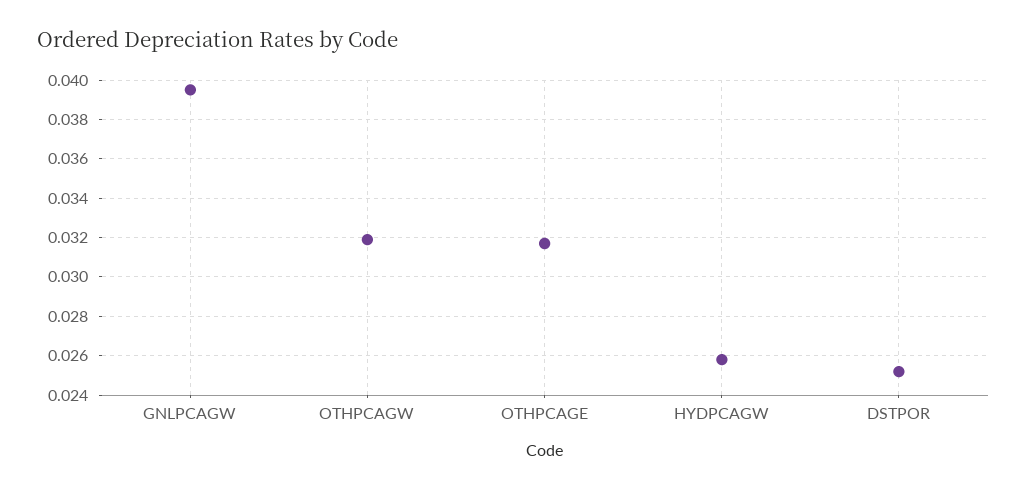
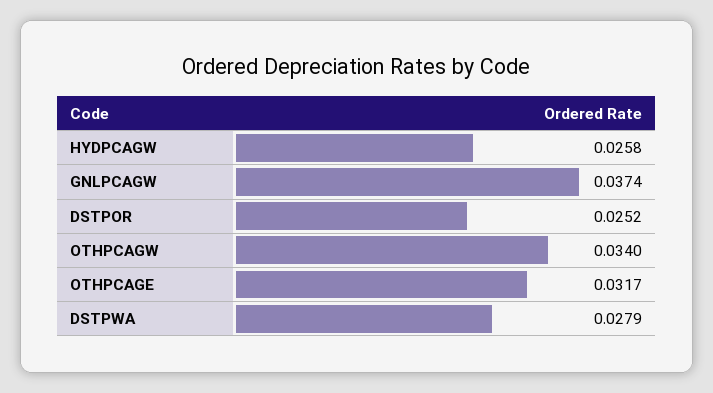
GNLPCAGW: 0.0395 -> 0.0374
OTHPCAGW: 0.032 -> 0.034
DSTPWA: none -> 0.0279

